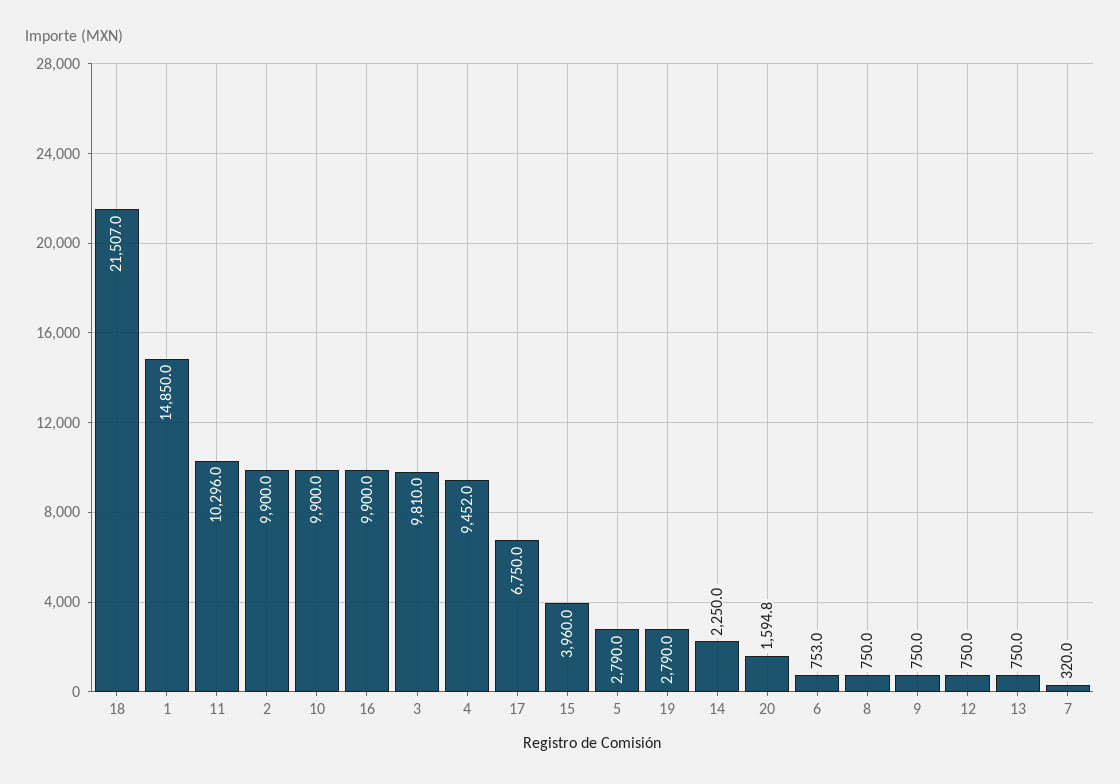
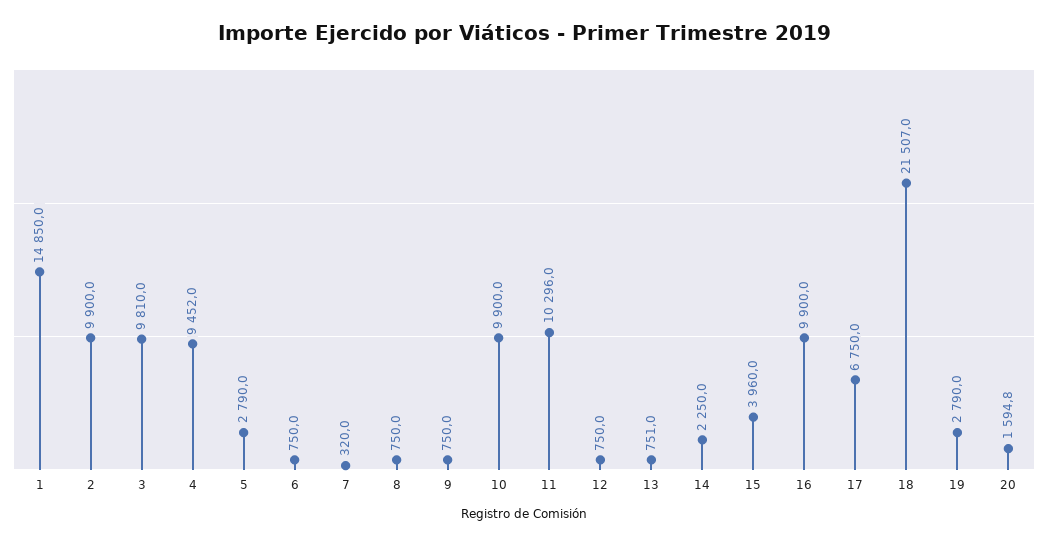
6: 753 -> 750
13: 750 -> 751

